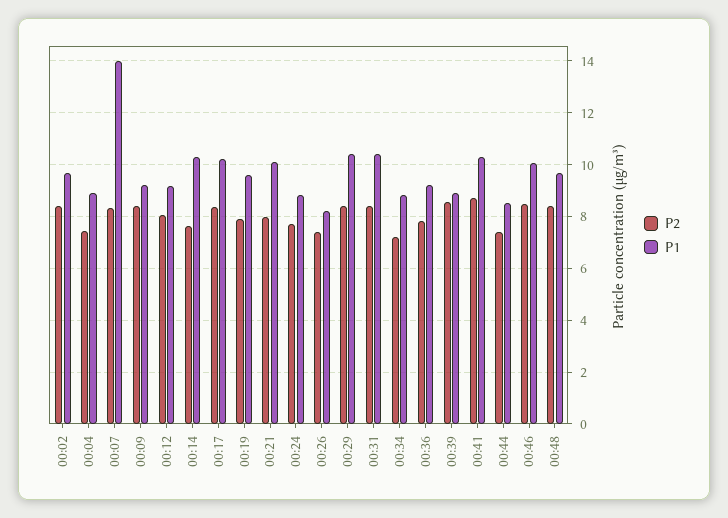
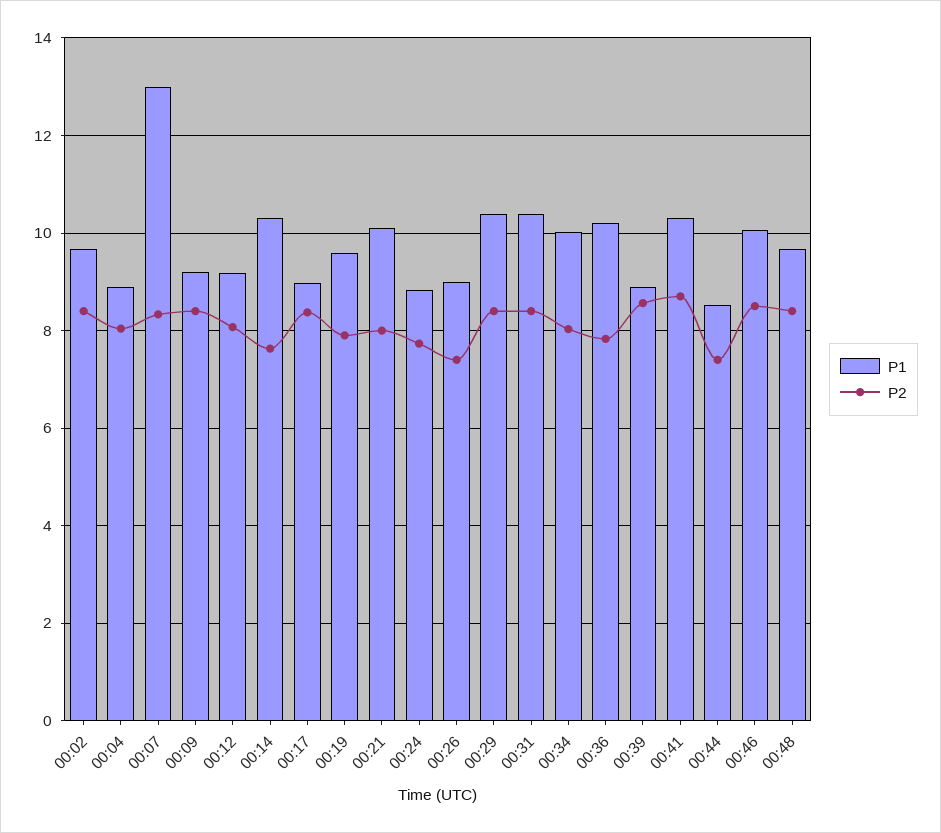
P2, 00:04: 7.5 -> 8
P1, 00:07: 14 -> 13
P1, 00:17: 10.25 -> 9
P1, 00:26: 8.25 -> 9
P2, 00:34: 7.25 -> 8
P1, 00:34: 8.75 -> 10
P1, 00:36: 9.25 -> 10.2

